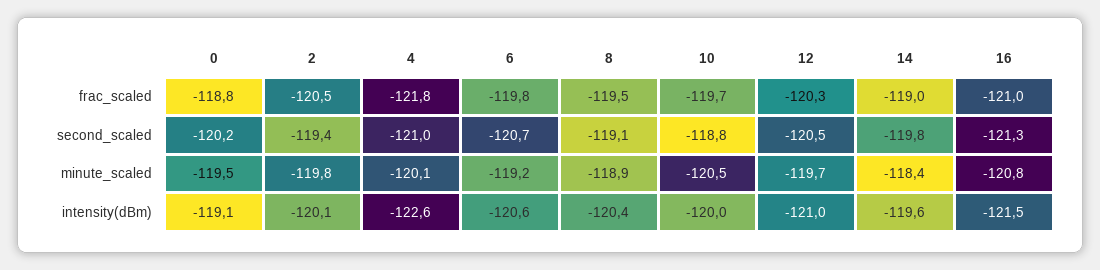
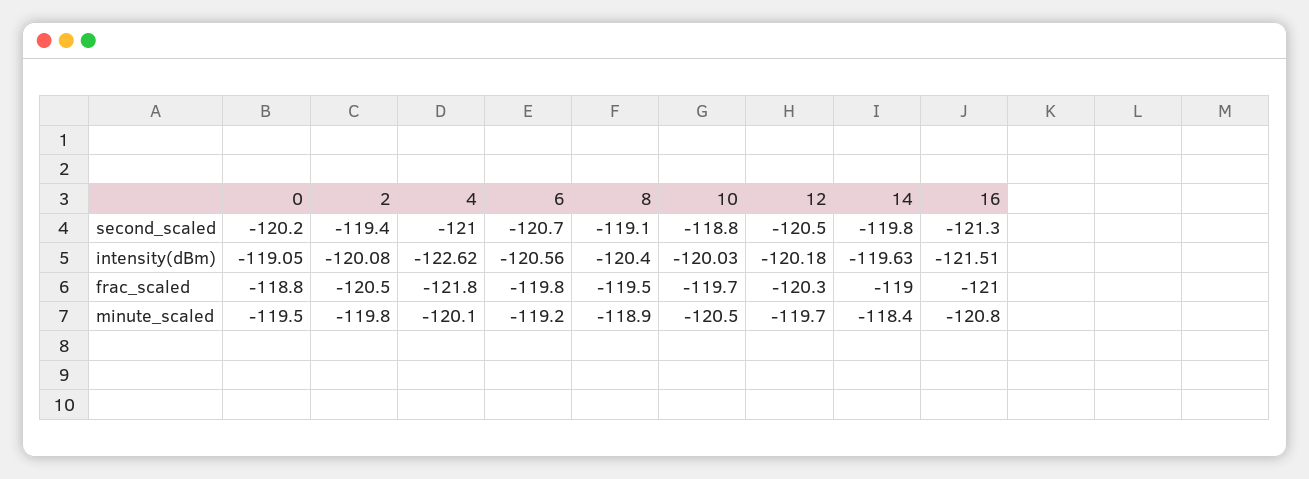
12, intensity(dBm): -121 -> -120.18

